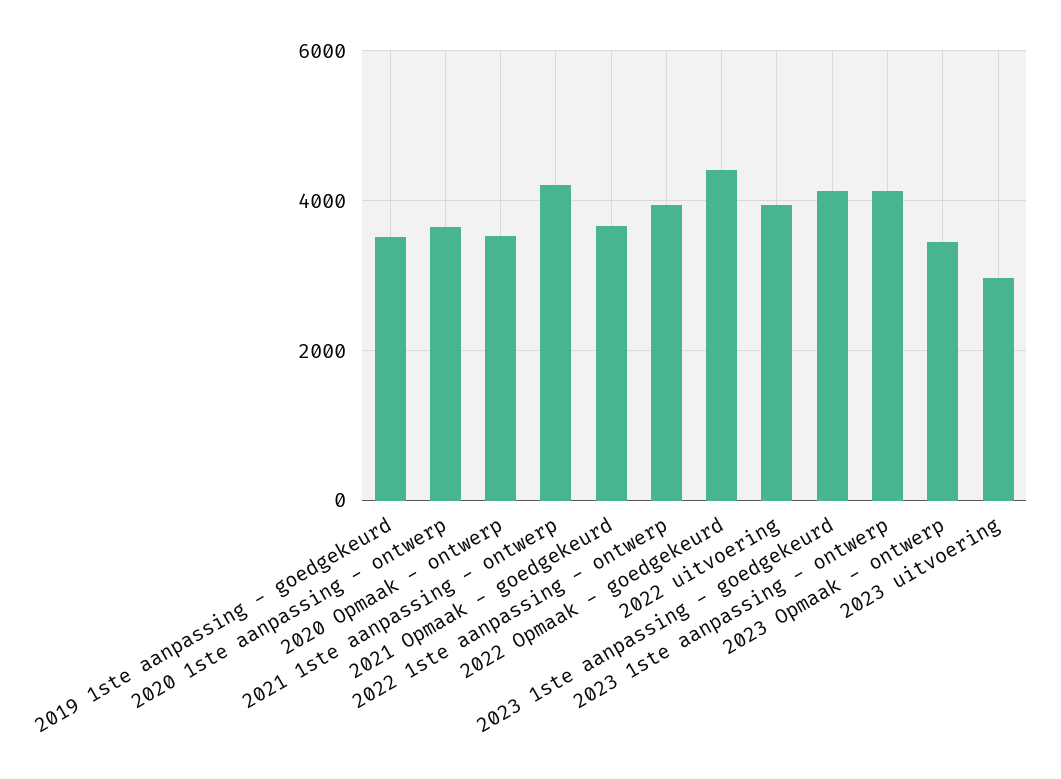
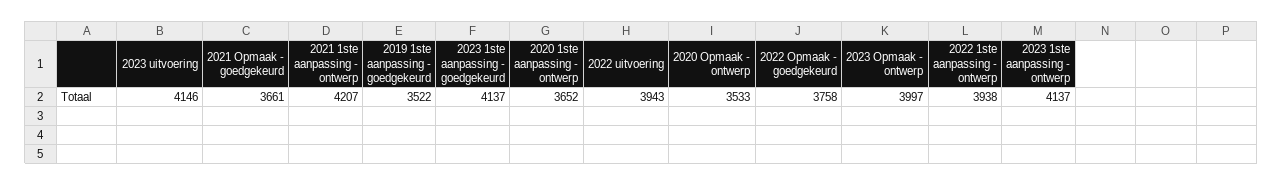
2022 Opmaak - goedgekeurd: 4400 -> 3758
2023 Opmaak - ontwerp: 3400 -> 3997
2023 uitvoering: 3000 -> 4146

